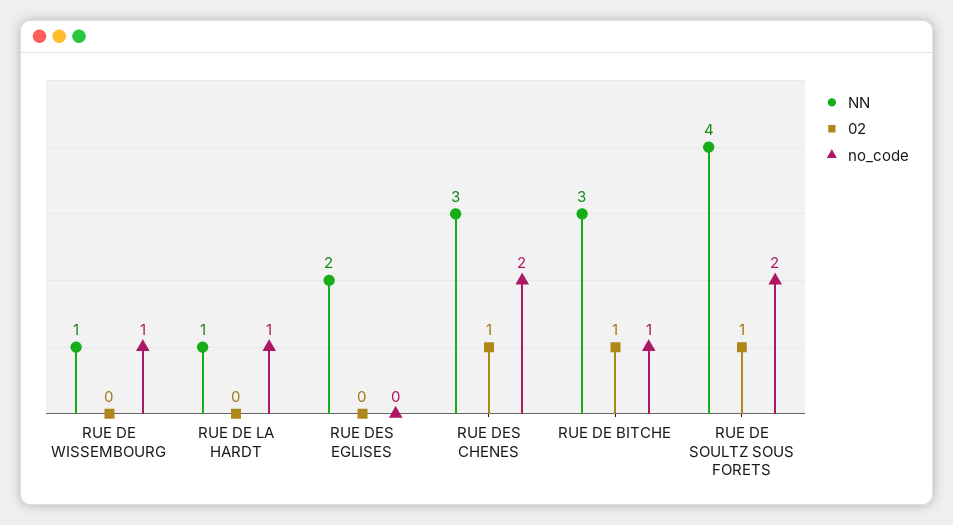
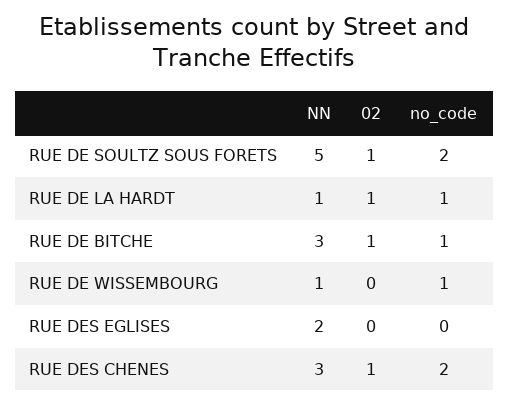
02, RUE DE LA HARDT: 0 -> 1
NN, RUE DE SOULTZ SOUS FORETS: 4 -> 5

